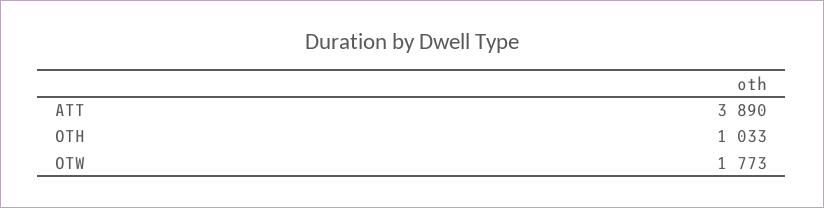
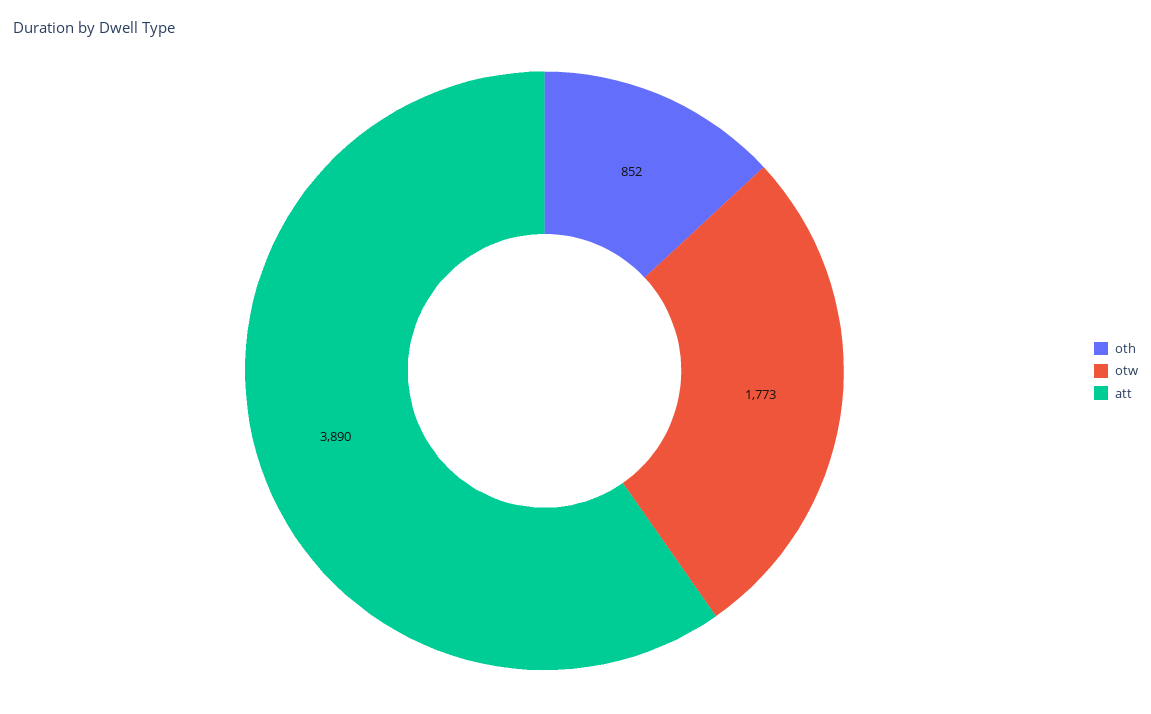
OTH: 1033 -> 852

